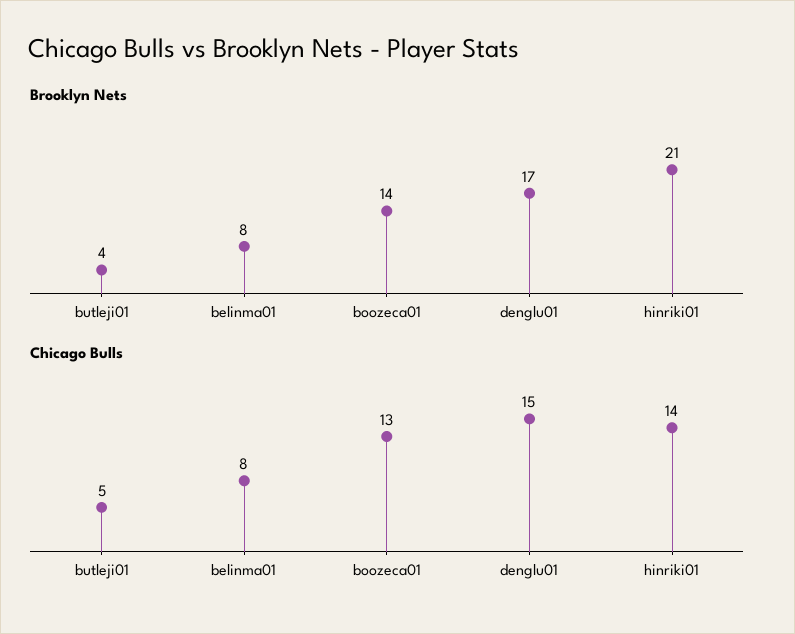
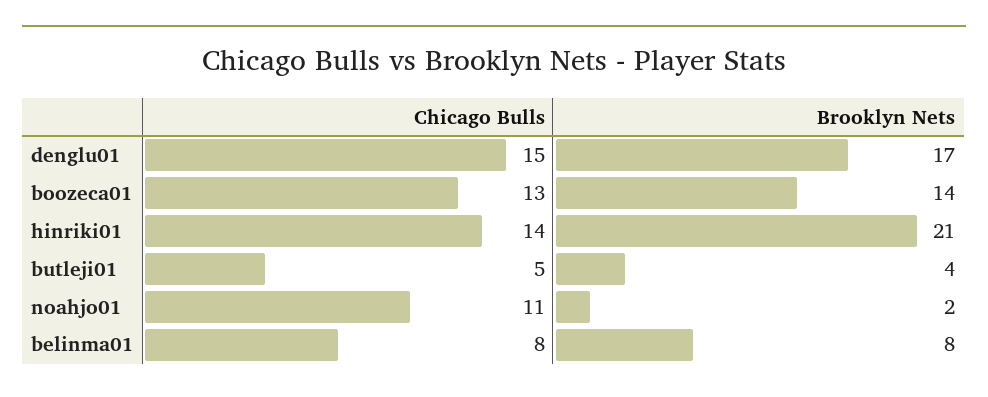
Chicago Bulls, noahjo01: none -> 11
Brooklyn Nets, noahjo01: none -> 2

